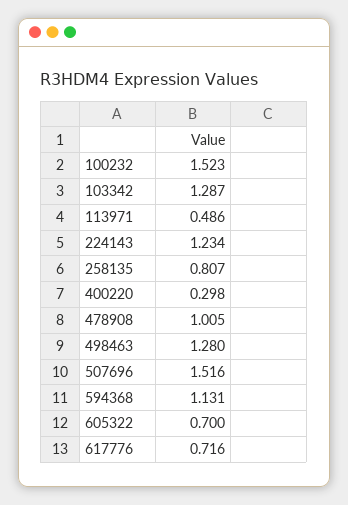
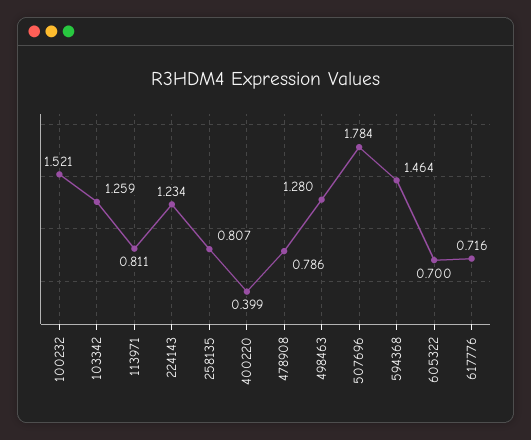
100232: 1.523 -> 1.521
103342: 1.287 -> 1.259
113971: 0.486 -> 0.811
400220: 0.298 -> 0.399
478908: 1.005 -> 0.786
507696: 1.516 -> 1.784
594368: 1.131 -> 1.464

